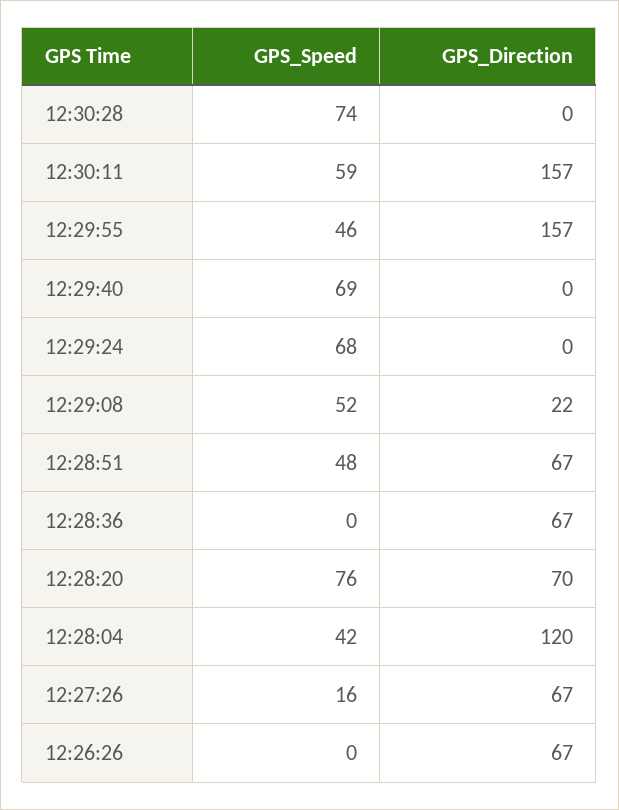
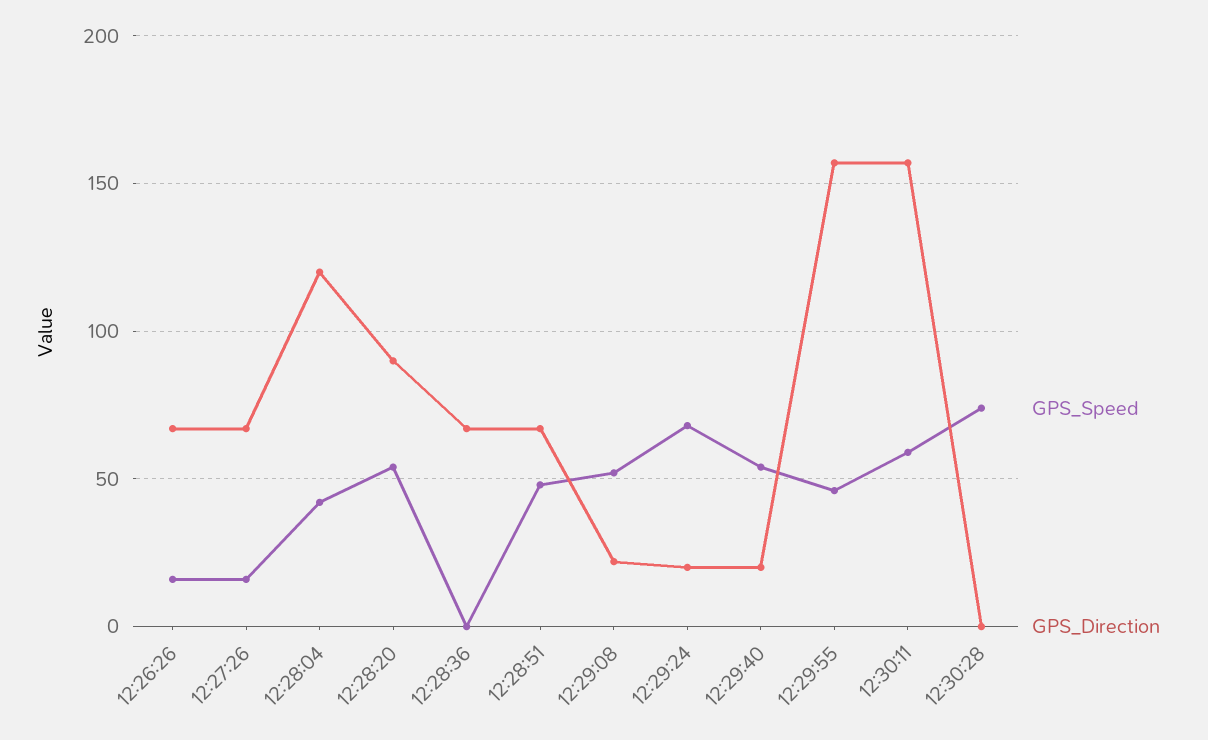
GPS_Speed, 12:29:40: 69 -> 55
GPS_Direction, 12:29:40: 0 -> 20
GPS_Direction, 12:29:24: 0 -> 20
GPS_Speed, 12:28:20: 76 -> 55
GPS_Direction, 12:28:20: 70 -> 90
GPS_Speed, 12:26:26: 0 -> 15

